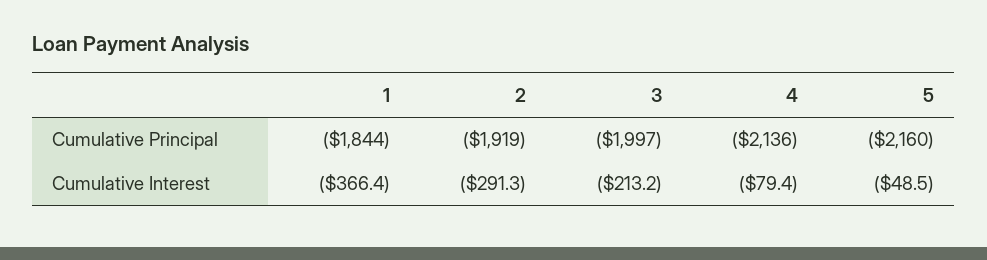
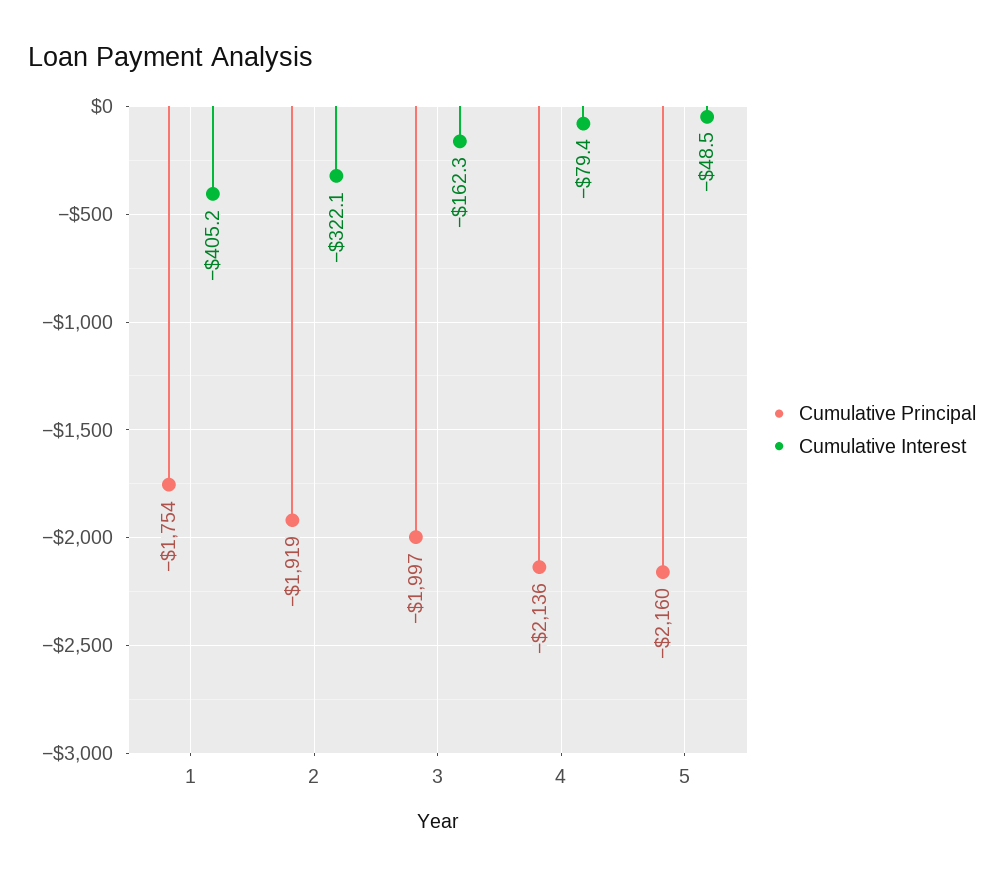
Cumulative Principal, 1: -1844 -> -1754
Cumulative Interest, 1: -366.4 -> -405.2
Cumulative Interest, 2: -291.3 -> -322.1
Cumulative Interest, 3: -213.2 -> -162.3

